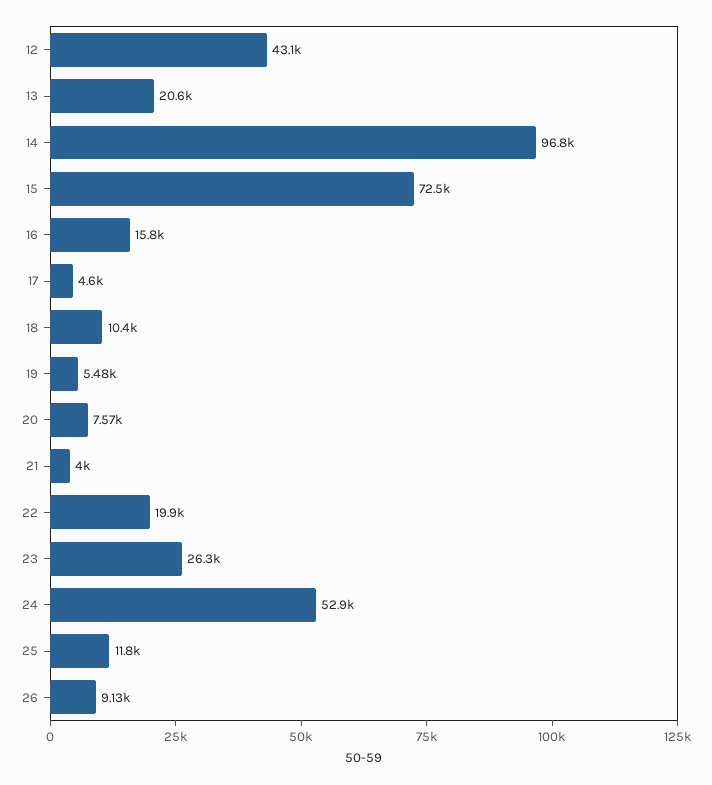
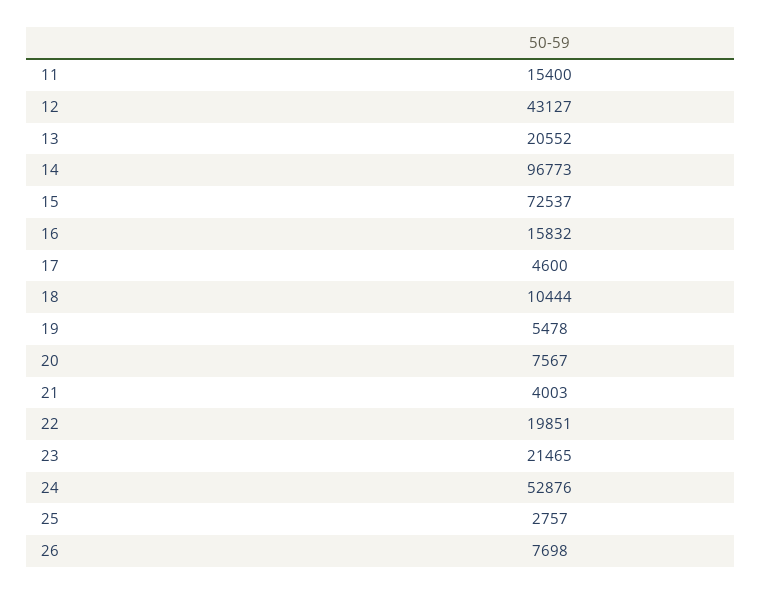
23: 26300 -> 21465
25: 11800 -> 2757
26: 9130 -> 7698
11: none -> 15400

